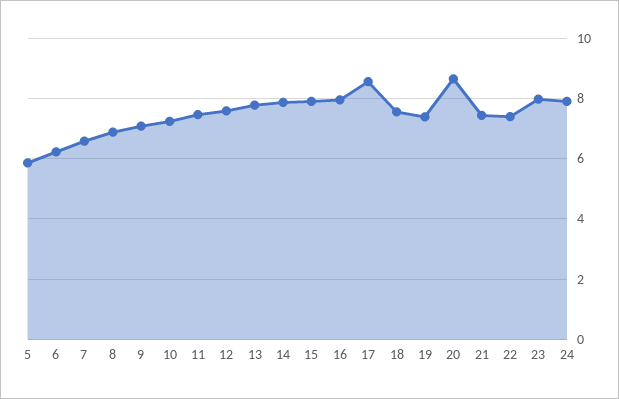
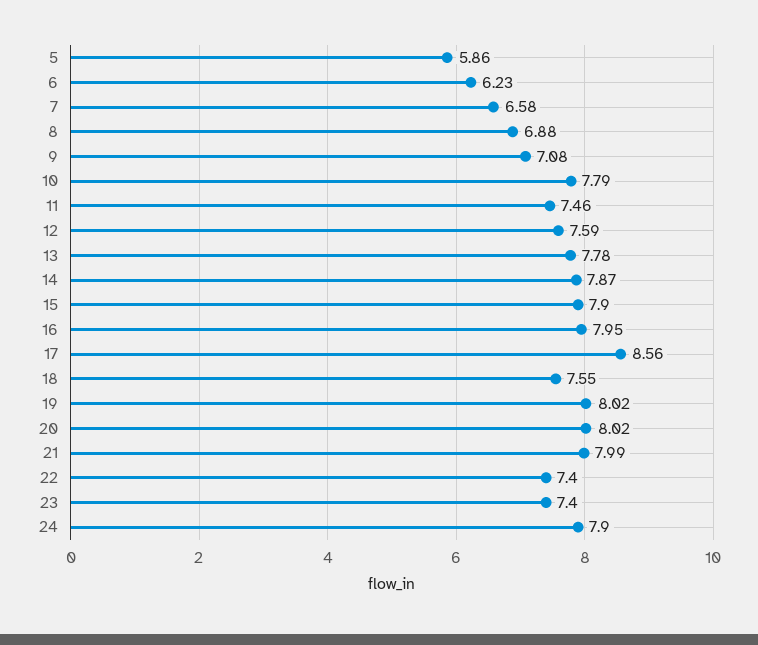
10: 7.2 -> 7.79
19: 7.4 -> 8.02
20: 8.6 -> 8.02
21: 7.4 -> 7.99
23: 8 -> 7.4

